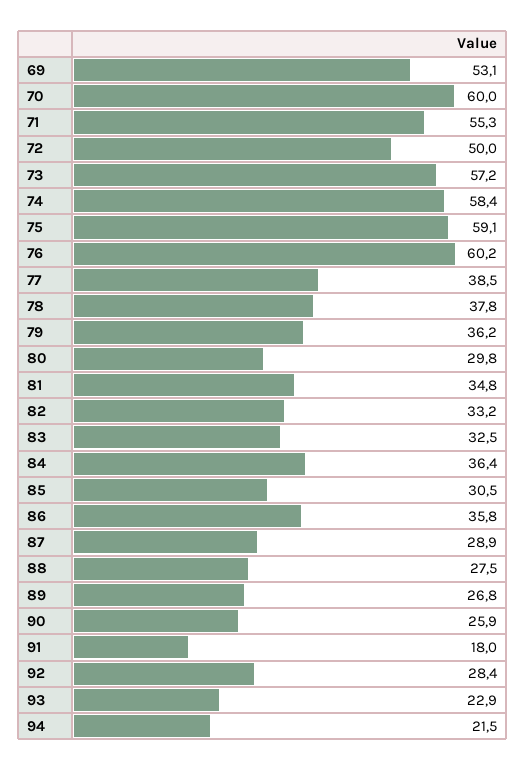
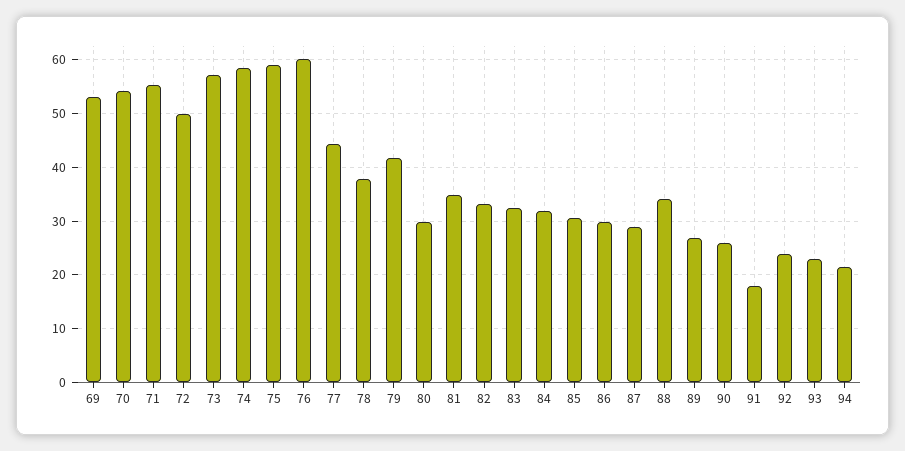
70: 60 -> 54
77: 38.5 -> 44
79: 36.2 -> 42
84: 36.4 -> 32
86: 35.8 -> 30
88: 27.5 -> 34
92: 28.4 -> 24

